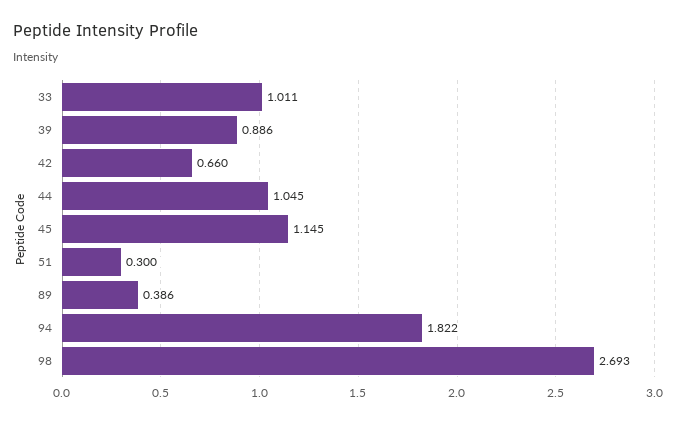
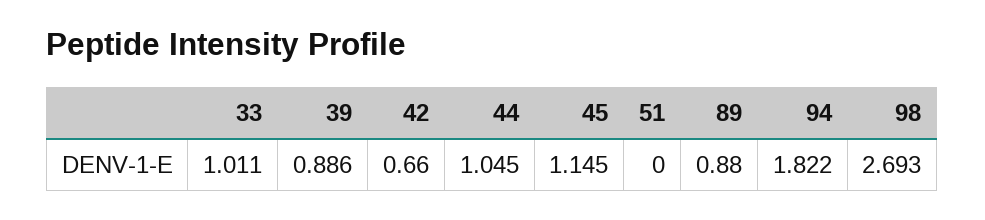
51: 0.3 -> 0
89: 0.386 -> 0.88

